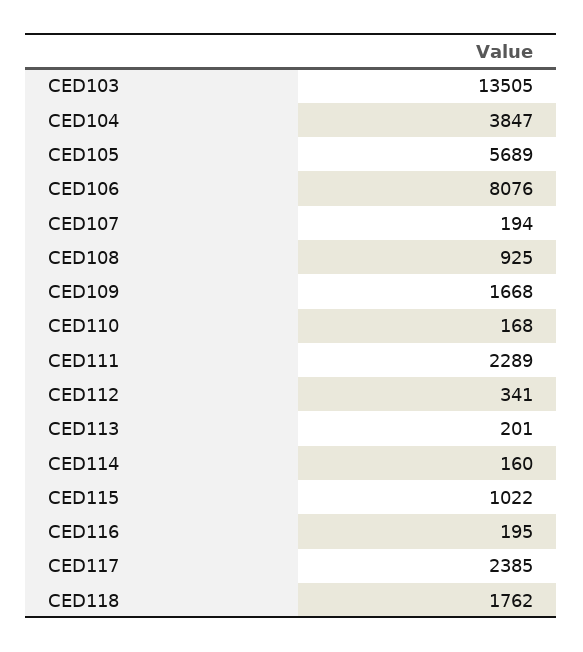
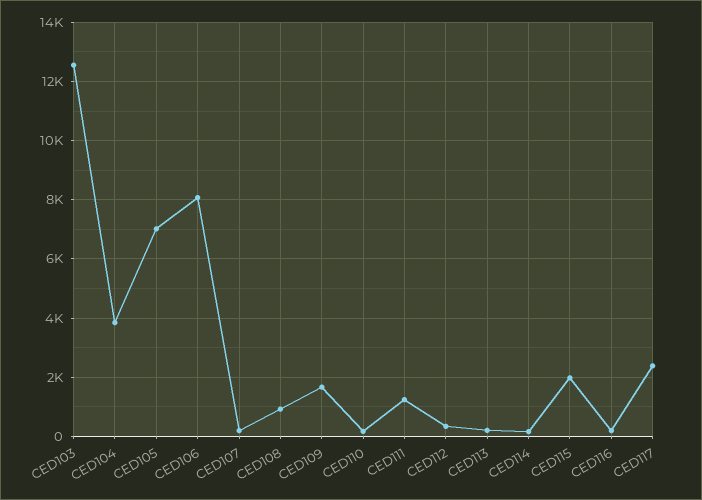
CED103: 13505 -> 12500
CED105: 5689 -> 7000
CED111: 2289 -> 1250
CED115: 1022 -> 2000
CED118: 1762 -> none

